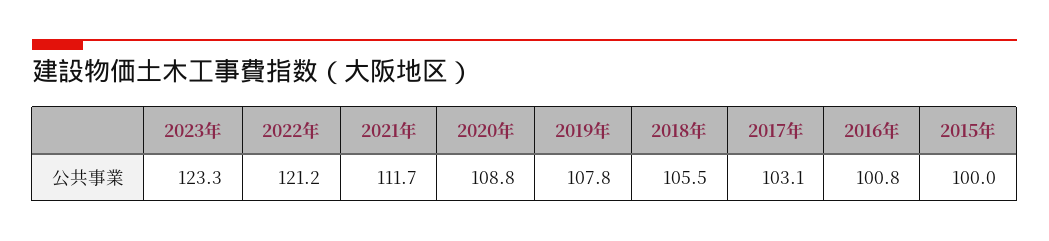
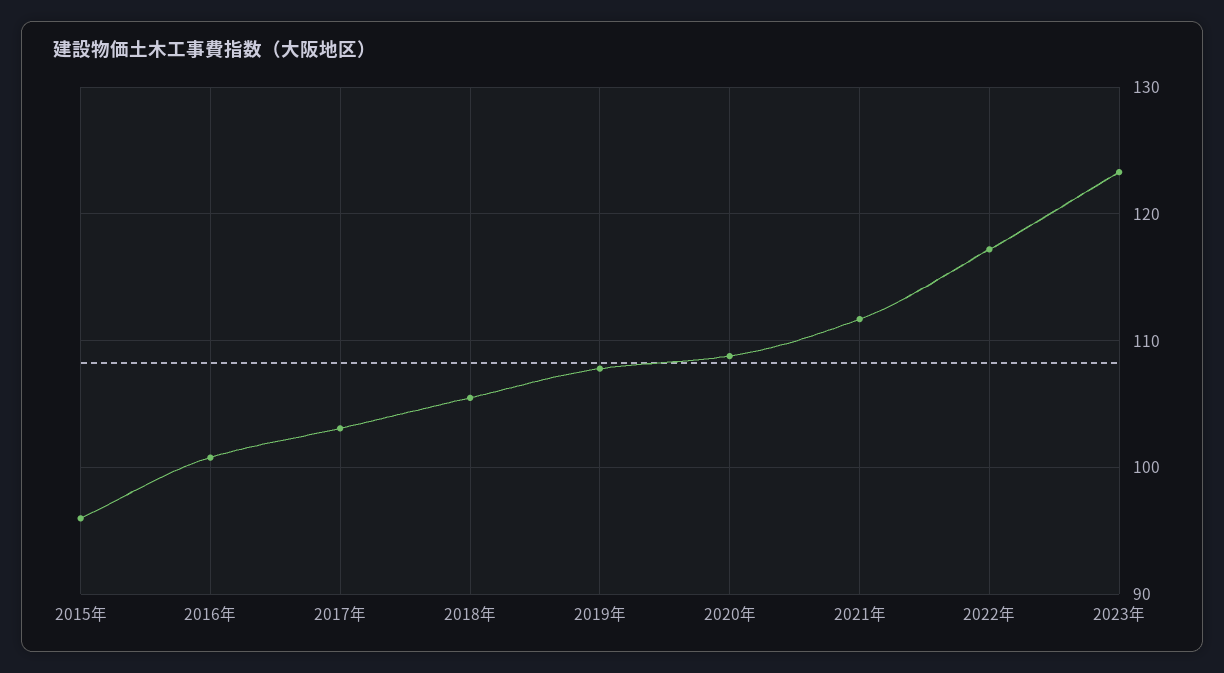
2022年: 121.2 -> 117
2015年: 100 -> 96

